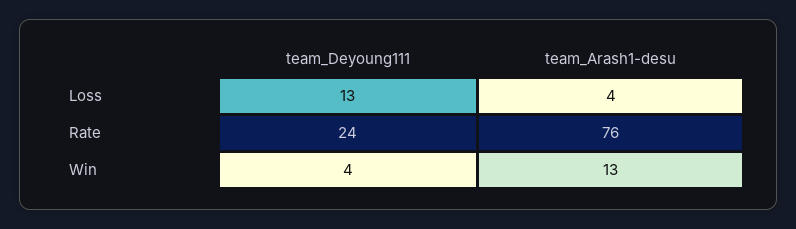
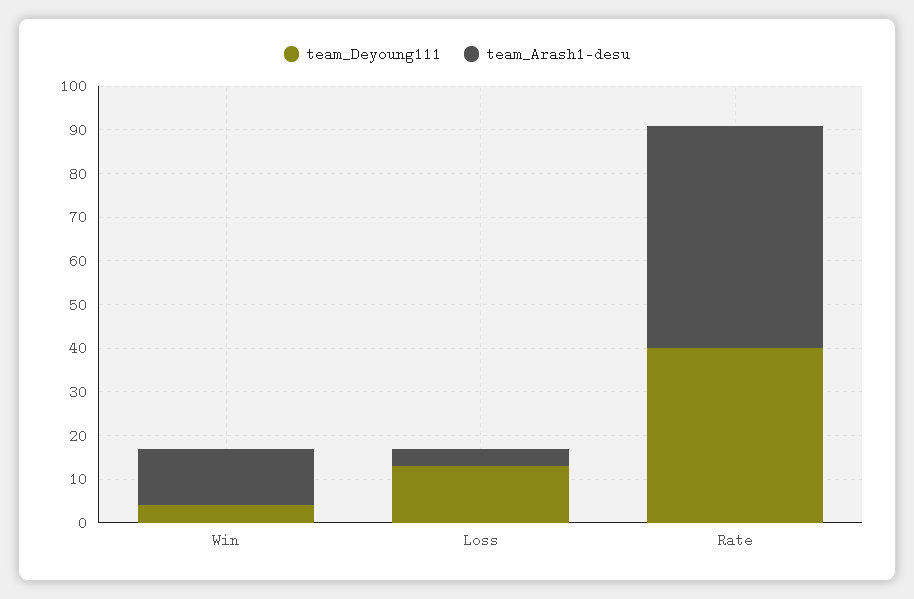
team_Deyoung111, Rate: 24 -> 40
team_Arash1-desu, Rate: 76 -> 50

